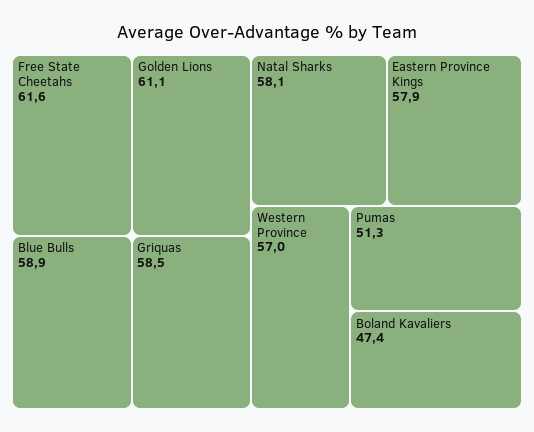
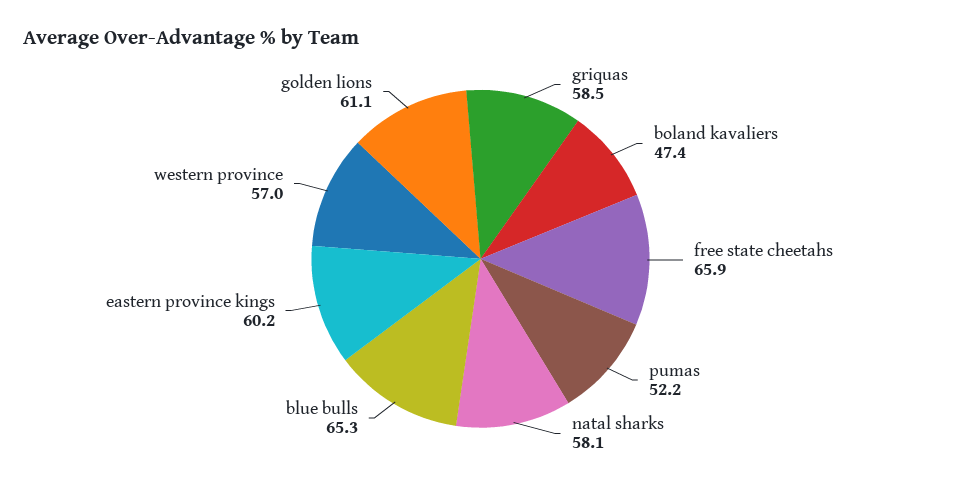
Free State Cheetahs: 61.6 -> 65.9
Blue Bulls: 58.9 -> 65.3
Eastern Province Kings: 57.9 -> 60.2
Pumas: 51.3 -> 52.2

